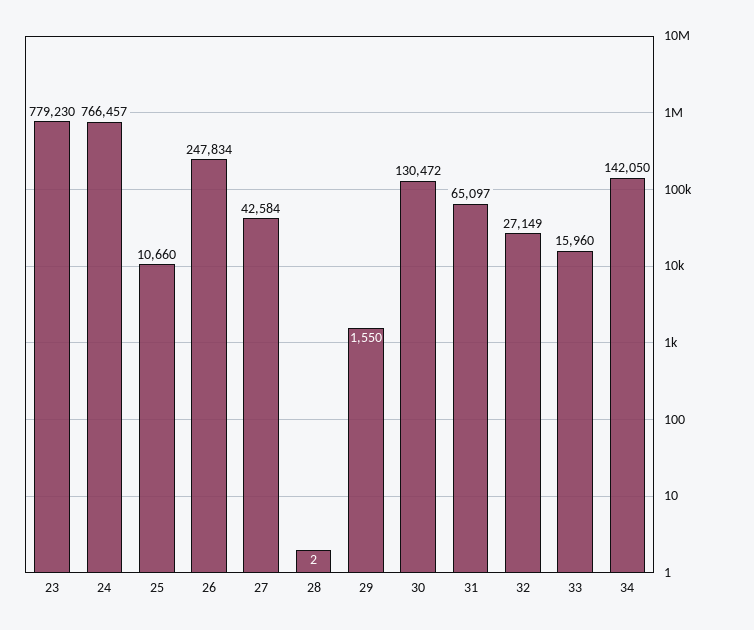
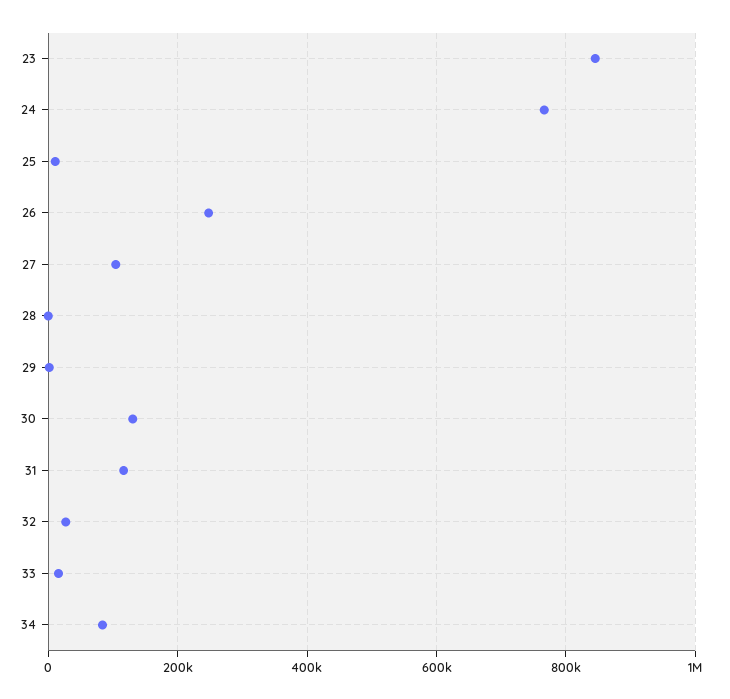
23: 779230 -> 840000
27: 42584 -> 100000
31: 65097 -> 120000
34: 142050 -> 80000

